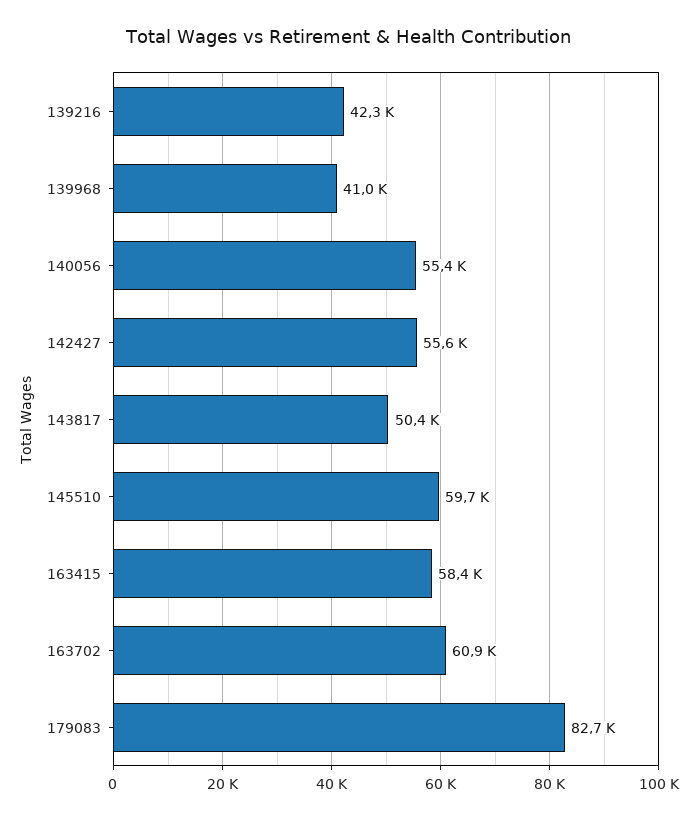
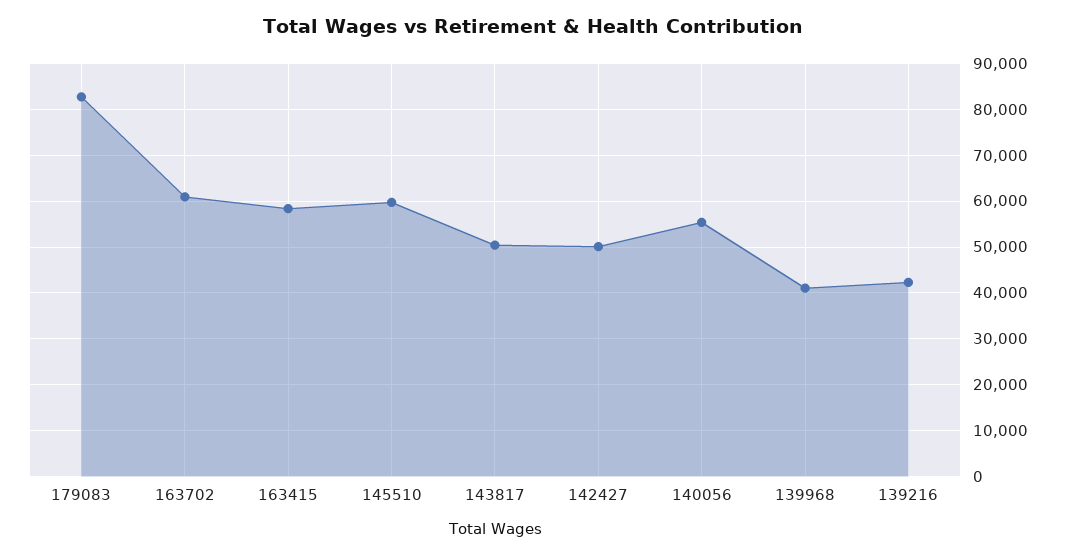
142427: 55600 -> 50000

